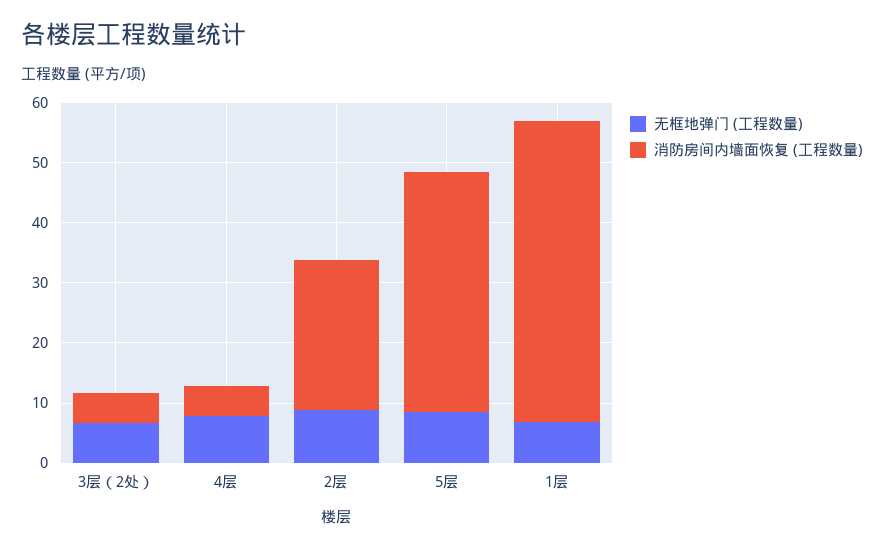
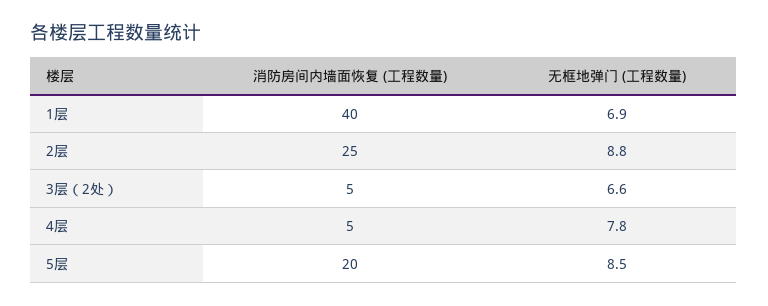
消防房间内墙面恢复 (工程数量), 5层: 40 -> 20
消防房间内墙面恢复 (工程数量), 1层: 50 -> 40

